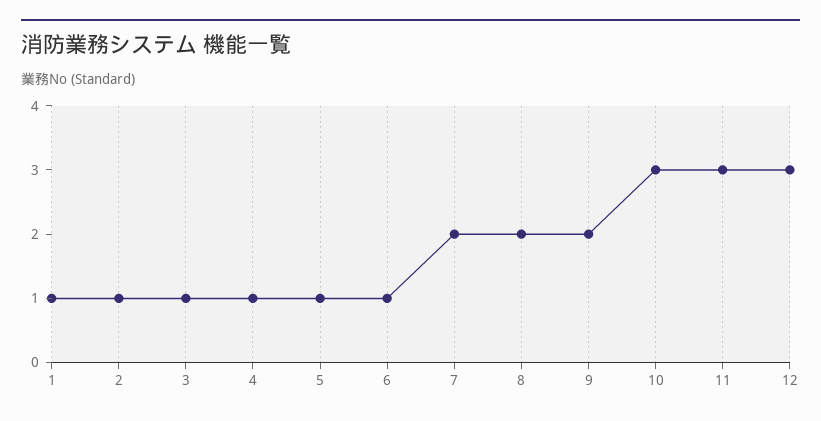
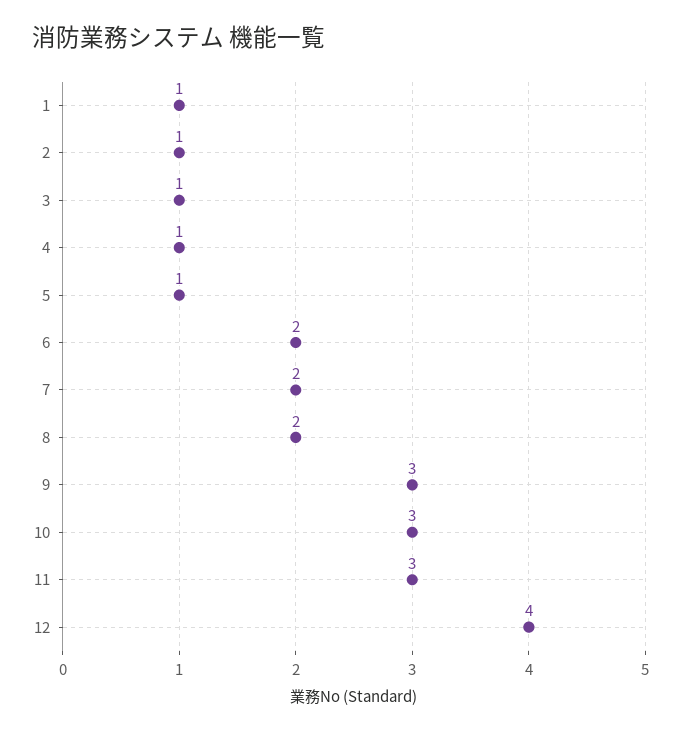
6: 1 -> 2
9: 2 -> 3
12: 3 -> 4

